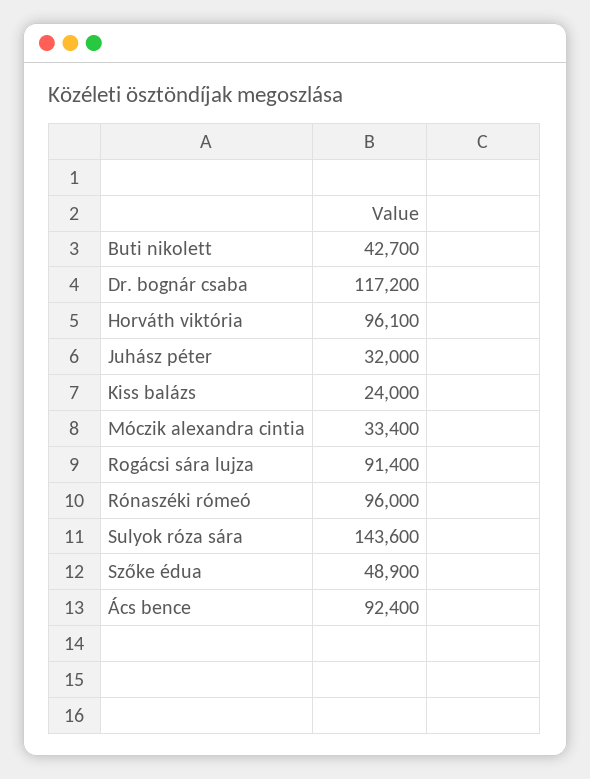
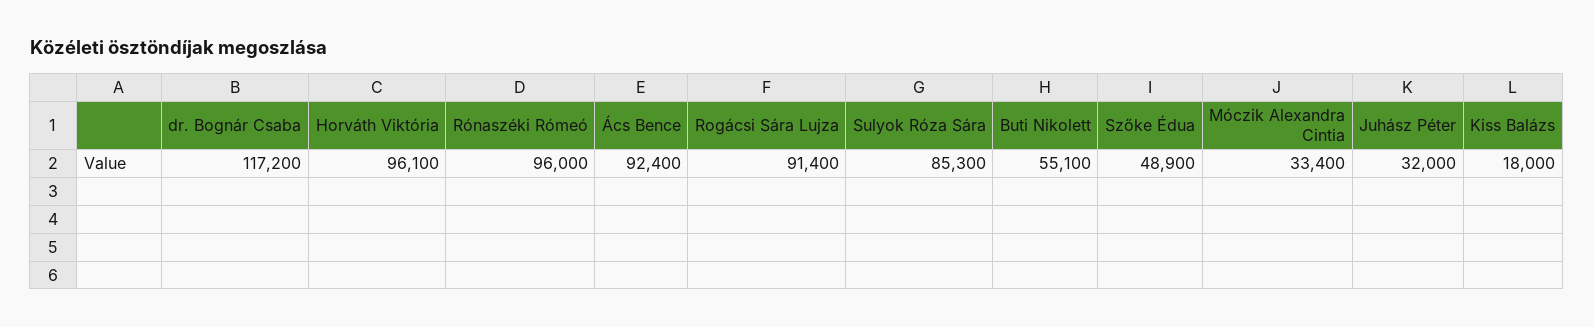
Buti nikolett: 42700 -> 55100
Kiss balázs: 24000 -> 18000
Sulyok róza sára: 143600 -> 85300

